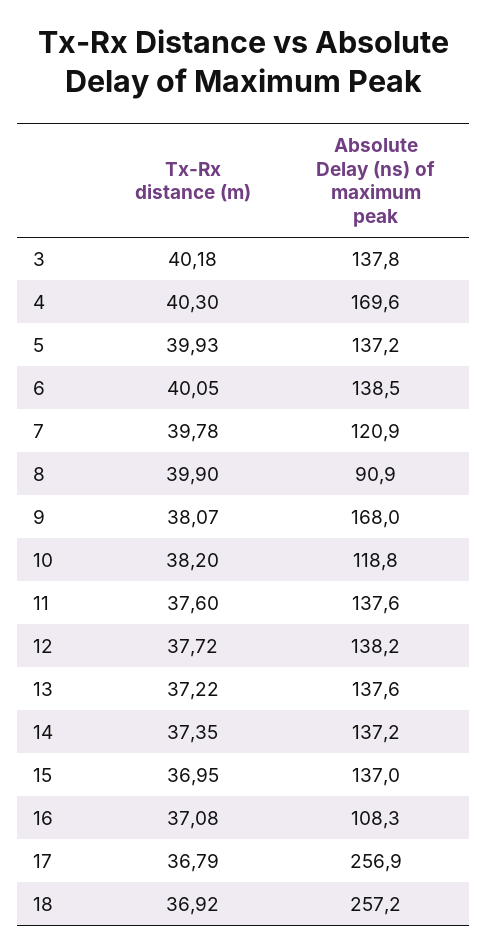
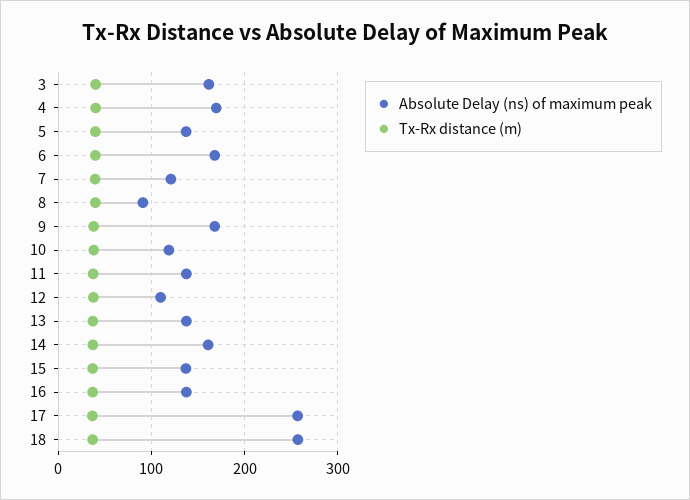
Absolute Delay (ns) of maximum peak, 3: 137.8 -> 160
Absolute Delay (ns) of maximum peak, 6: 138.5 -> 170
Absolute Delay (ns) of maximum peak, 12: 138.2 -> 110
Absolute Delay (ns) of maximum peak, 14: 137.2 -> 160
Absolute Delay (ns) of maximum peak, 16: 108.3 -> 140

